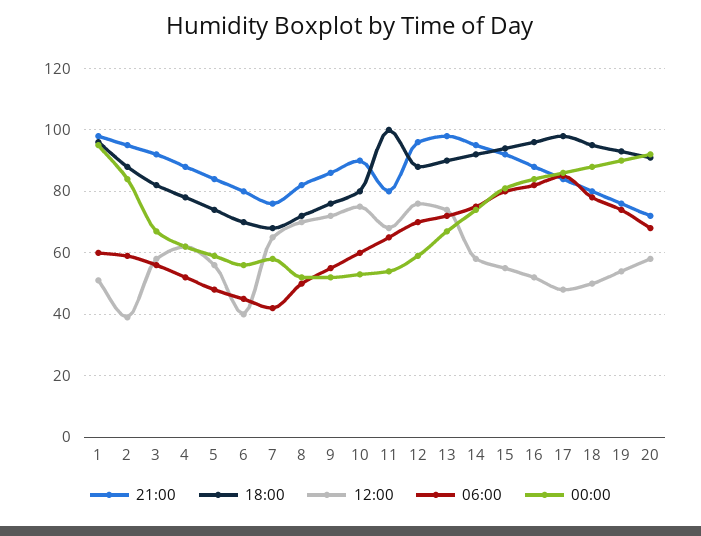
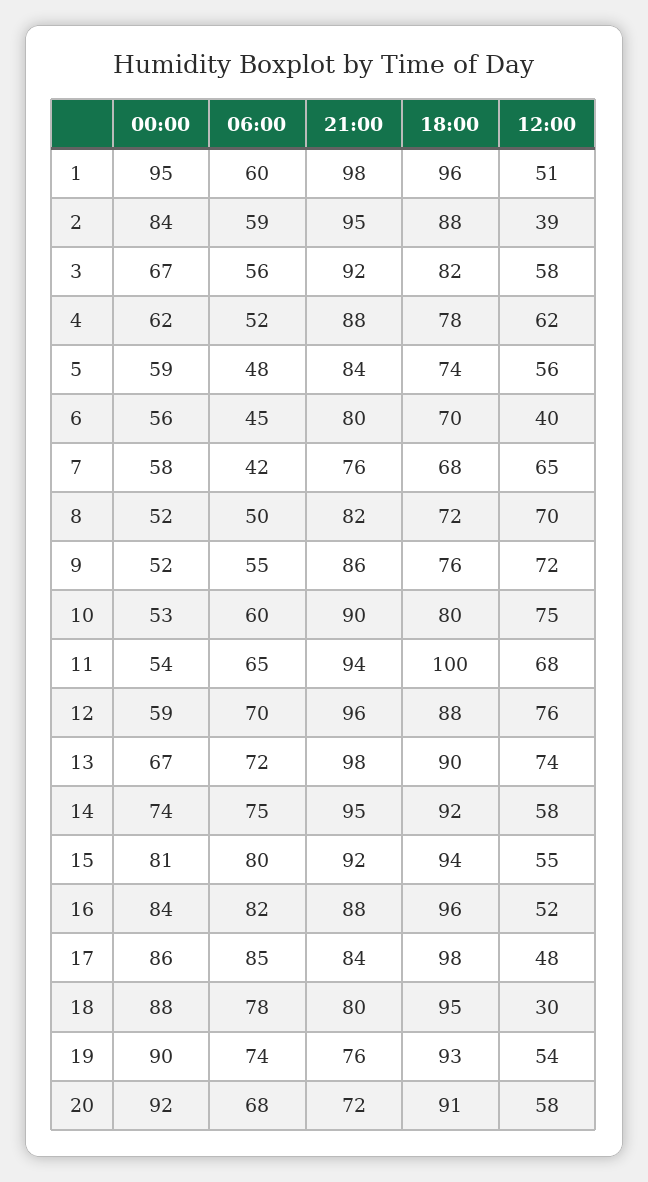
21:00, 11: 80 -> 94
12:00, 18: 50 -> 30

